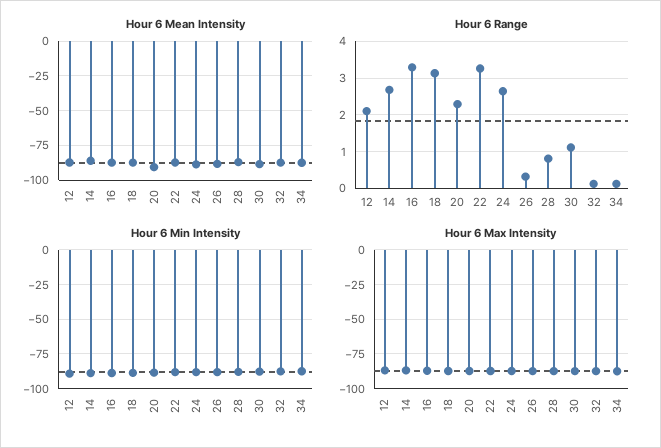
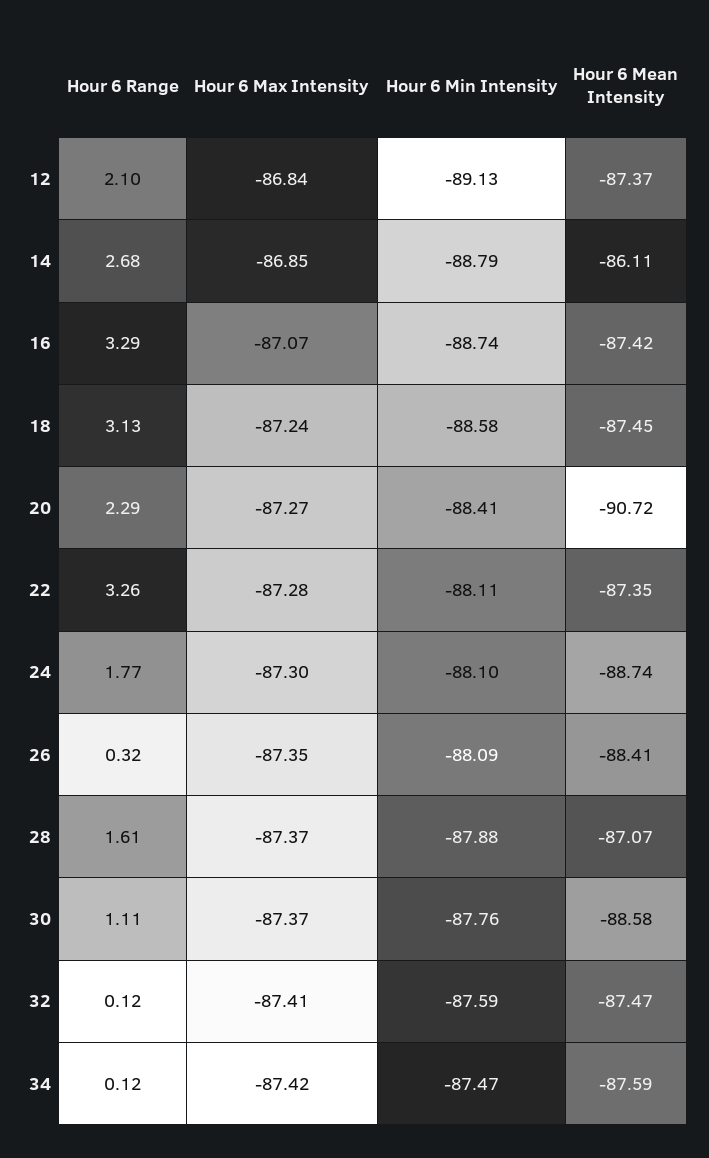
Hour 6 Range, 24: 2.6 -> 1.77
Hour 6 Range, 28: 0.8 -> 1.61

